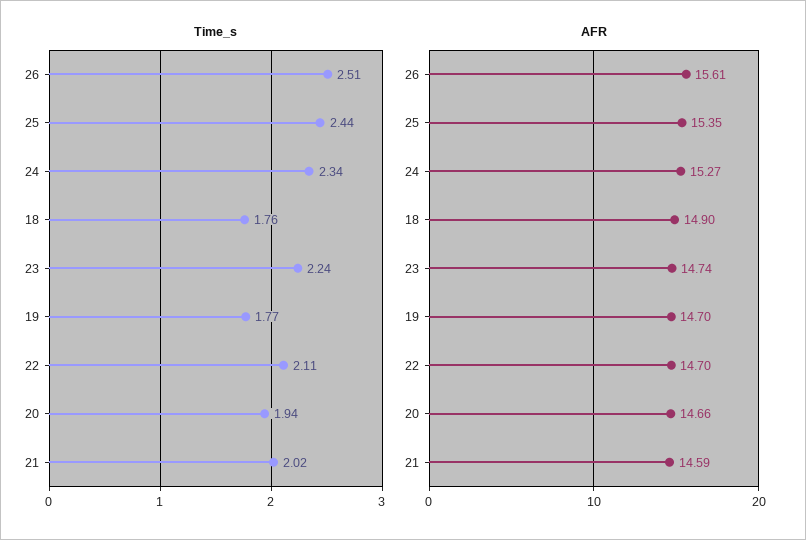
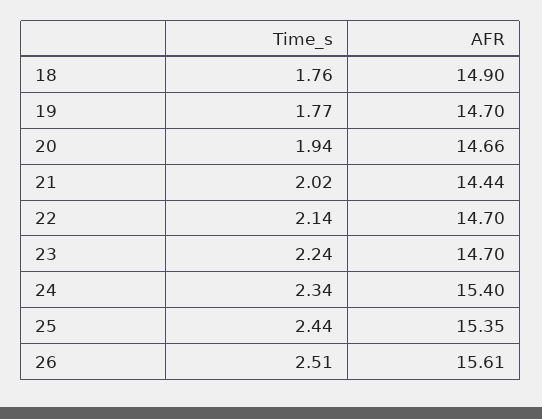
Time_s, 22: 2.11 -> 2.14
AFR, 24: 15.27 -> 15.4
AFR, 23: 14.74 -> 14.7
AFR, 21: 14.59 -> 14.44

